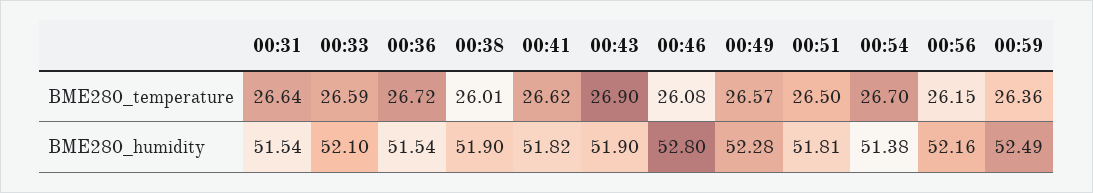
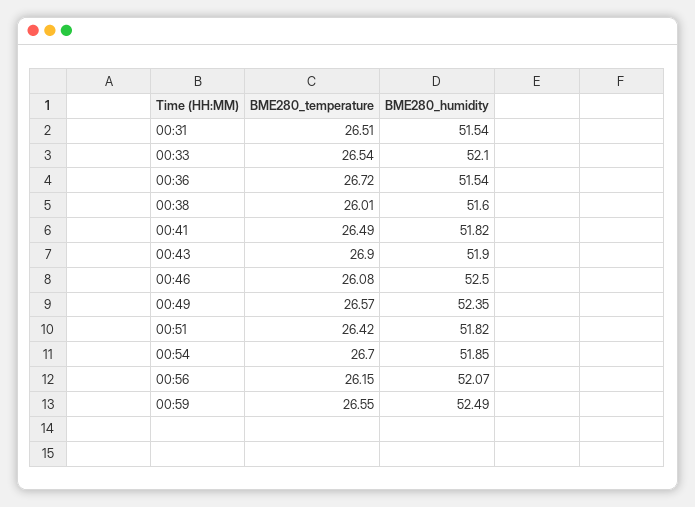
00:31, BME280_temperature: 26.64 -> 26.51
00:33, BME280_temperature: 26.59 -> 26.54
00:41, BME280_temperature: 26.62 -> 26.49
00:51, BME280_temperature: 26.5 -> 26.42
00:59, BME280_temperature: 26.36 -> 26.55
00:38, BME280_humidity: 51.9 -> 51.6
00:46, BME280_humidity: 52.8 -> 52.5
00:49, BME280_humidity: 52.28 -> 52.35
00:51, BME280_humidity: 51.81 -> 51.82
00:54, BME280_humidity: 51.38 -> 51.85
00:56, BME280_humidity: 52.16 -> 52.07

